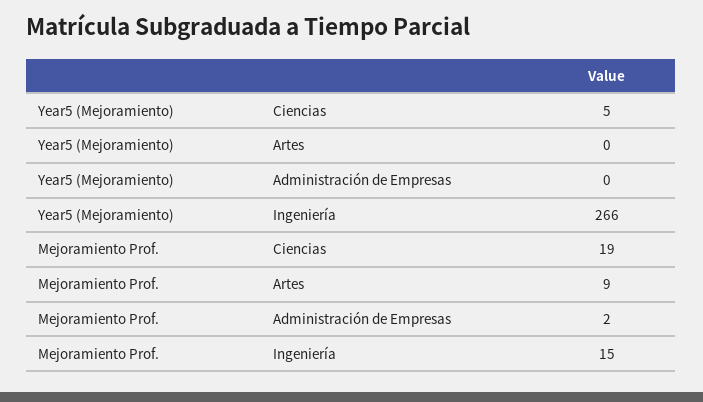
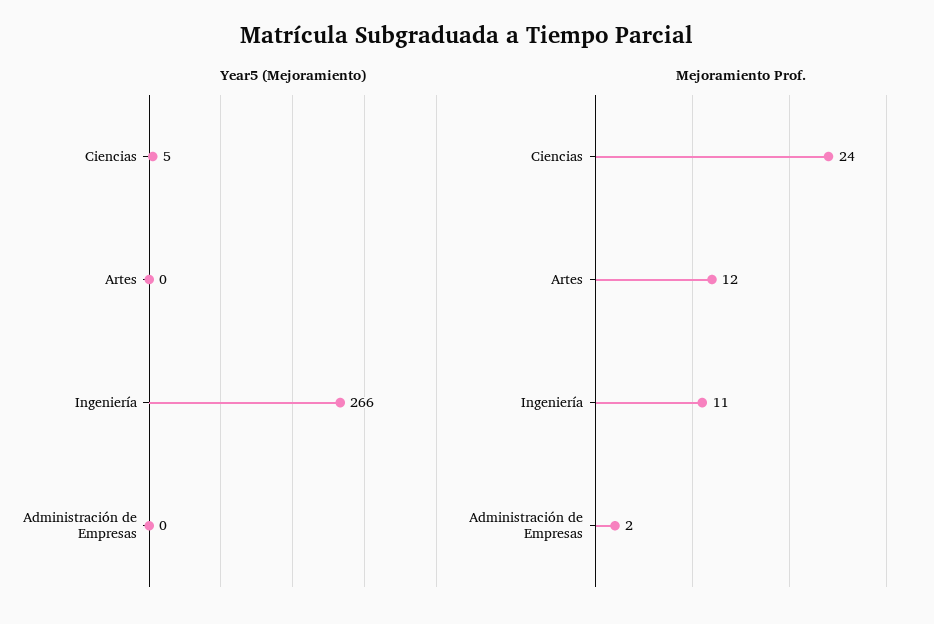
Mejoramiento Prof., Ciencias: 19 -> 24
Mejoramiento Prof., Artes: 9 -> 12
Mejoramiento Prof., Ingeniería: 15 -> 11

